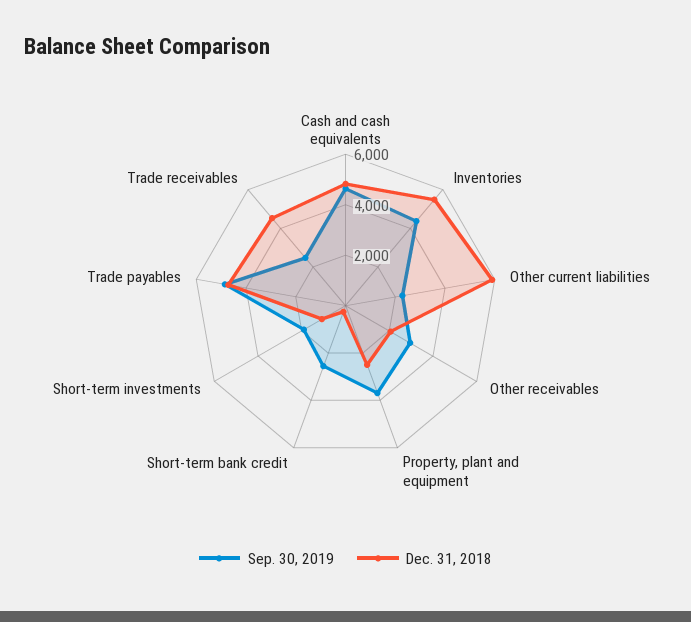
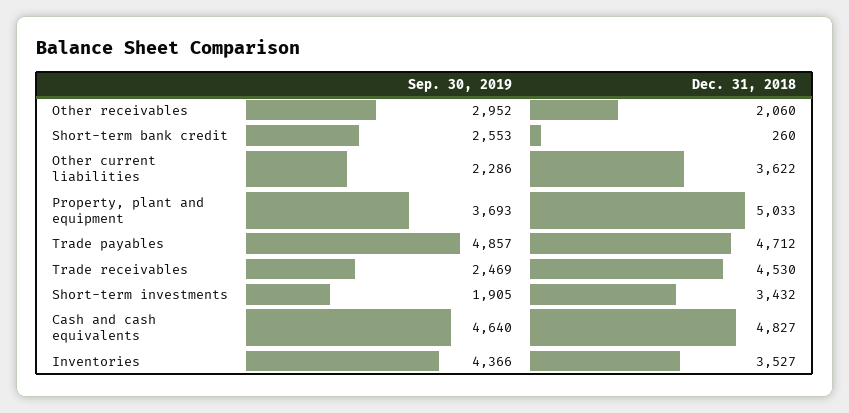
Dec. 31, 2018, Inventories: 5500 -> 3527
Dec. 31, 2018, Other current liabilities: 6000 -> 3622
Dec. 31, 2018, Property, plant and equipment: 2500 -> 5033
Dec. 31, 2018, Short-term investments: 1000 -> 3432

